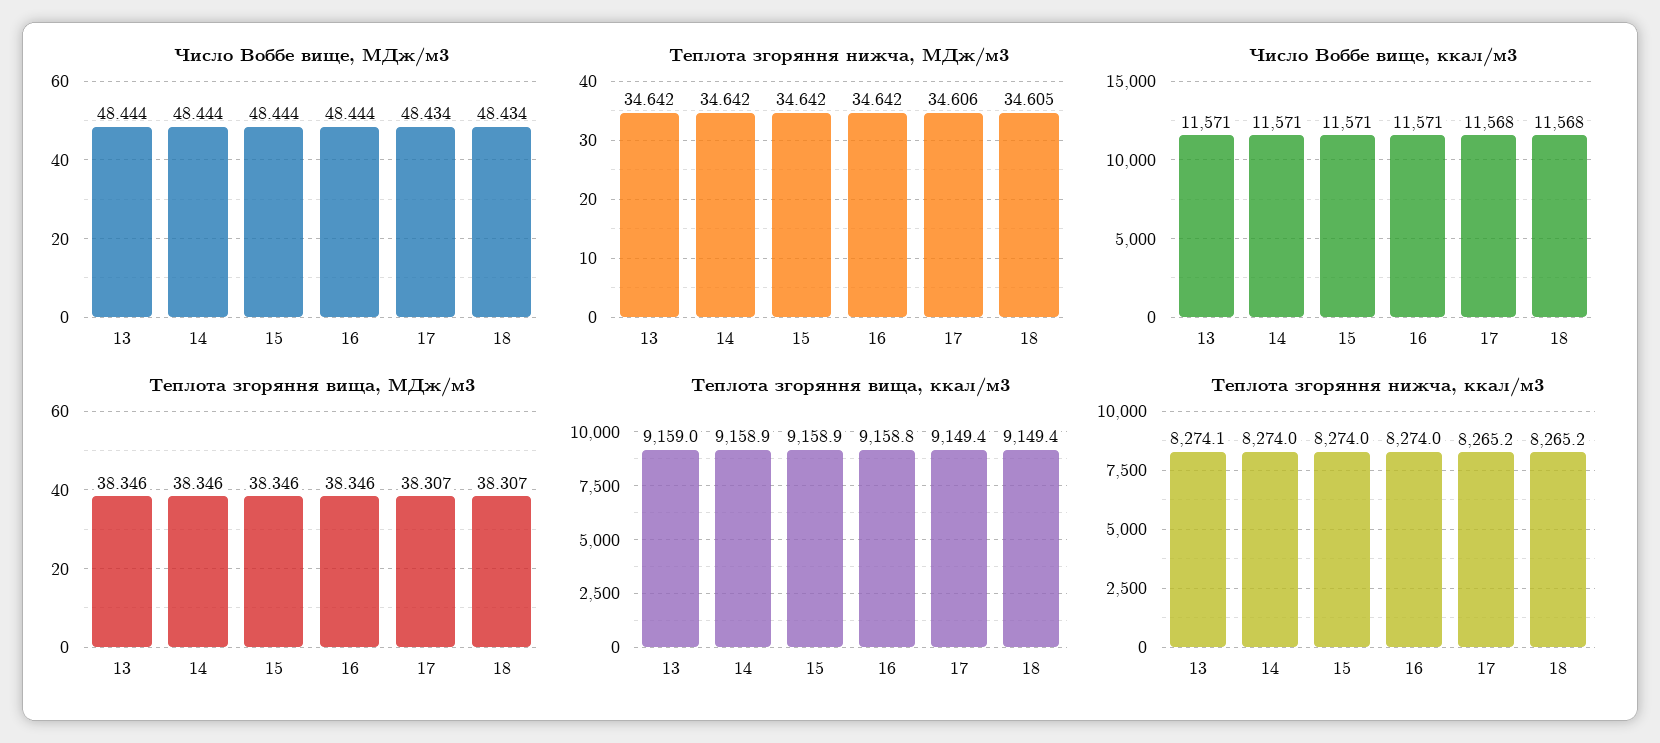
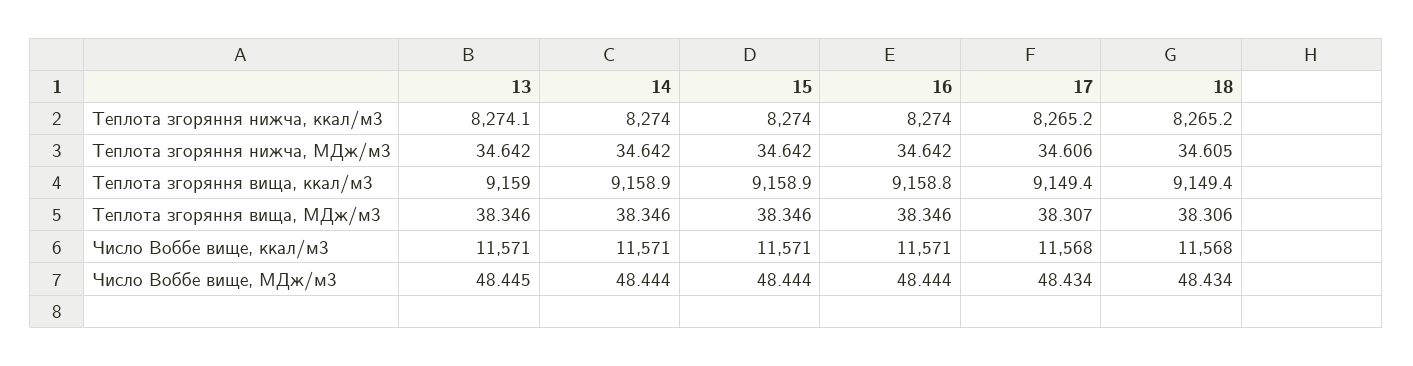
Число Воббе вище, МДж/м3, 13: 48.444 -> 48.445
Теплота згоряння вища, МДж/м3, 18: 38.307 -> 38.306

